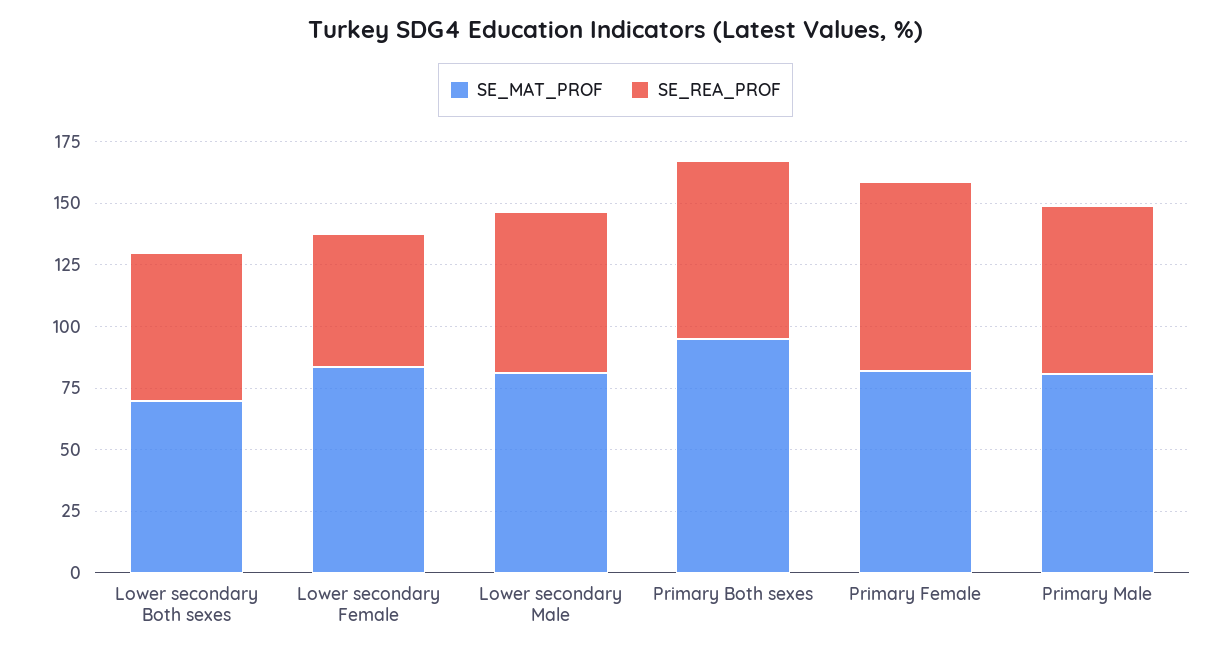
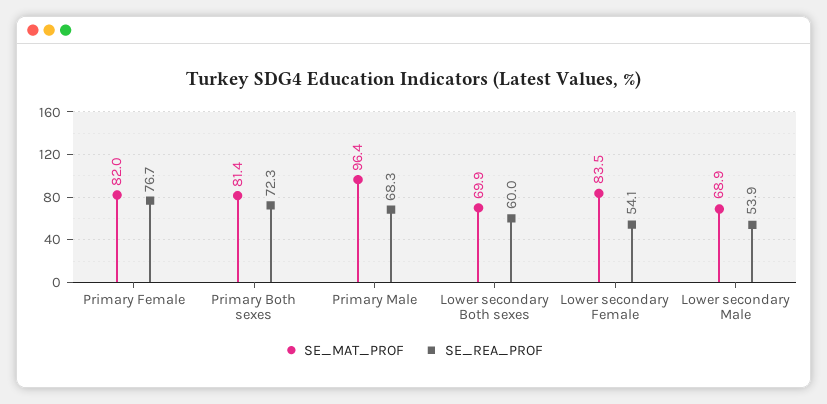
SE_MAT_PROF, Lower secondary Male: 80 -> 68.9
SE_REA_PROF, Lower secondary Male: 65 -> 53.9
SE_MAT_PROF, Primary Both sexes: 95 -> 81.4
SE_MAT_PROF, Primary Male: 80 -> 96.4

